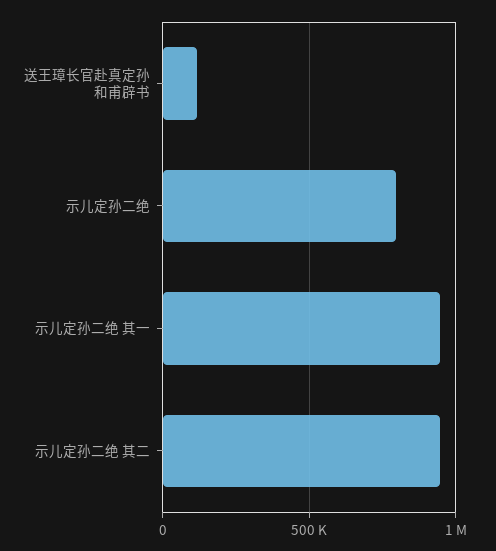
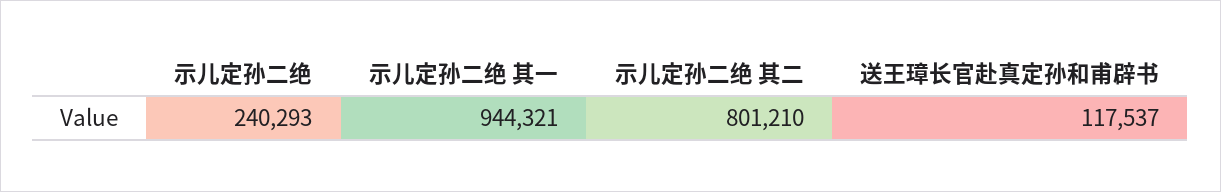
示儿定孙二绝: 800000 -> 240293
示儿定孙二绝 其二: 950000 -> 801210

